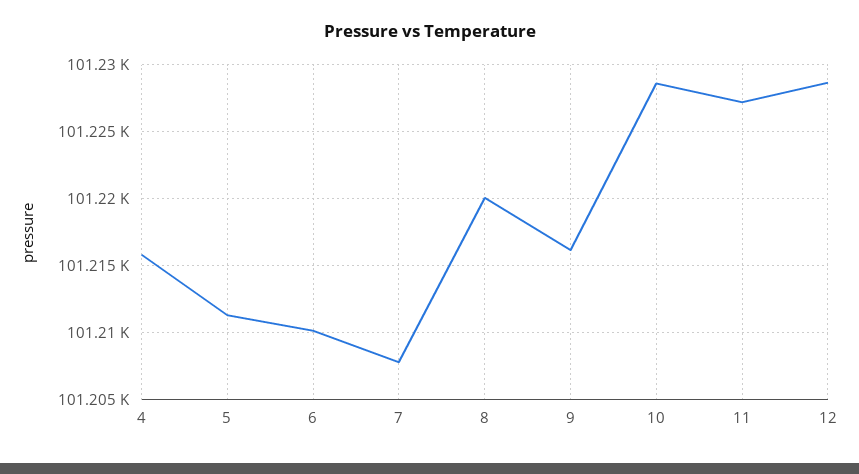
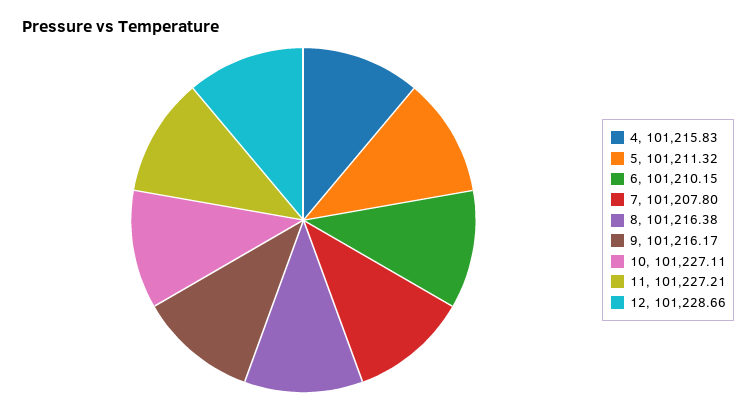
8: 101220 -> 101216.38
10: 101228.5 -> 101227.11

